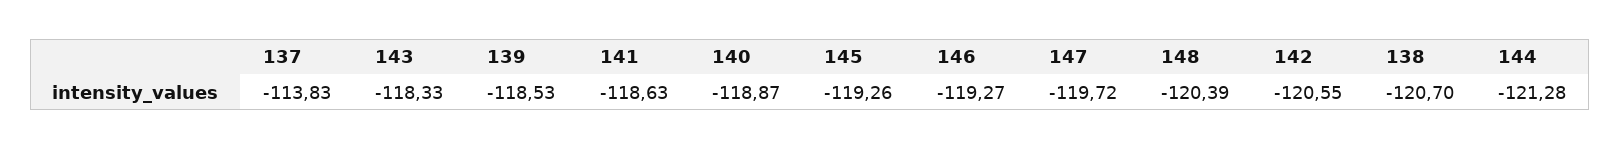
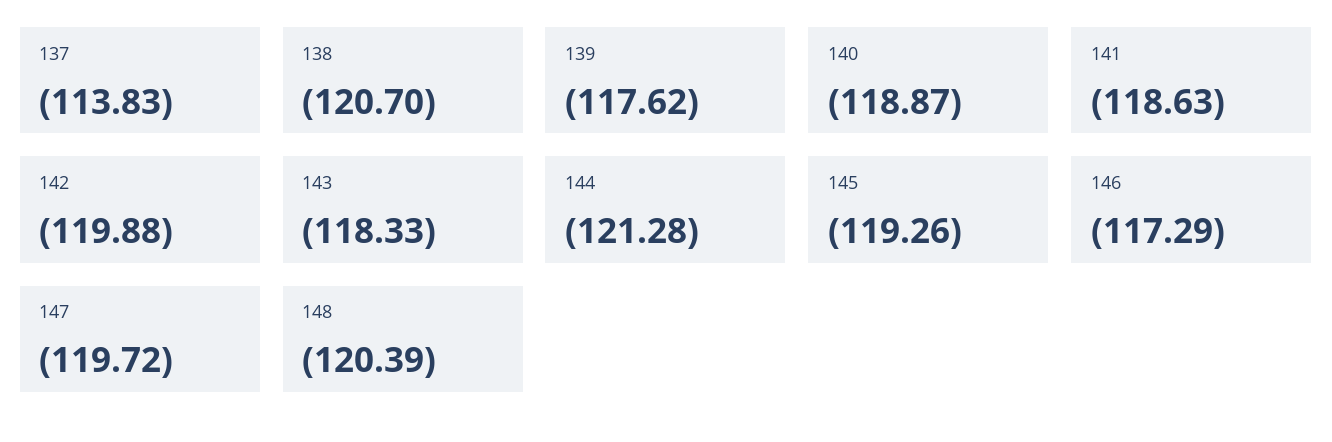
139: -118.53 -> -117.62
146: -119.27 -> -117.29
142: -120.55 -> -119.88

